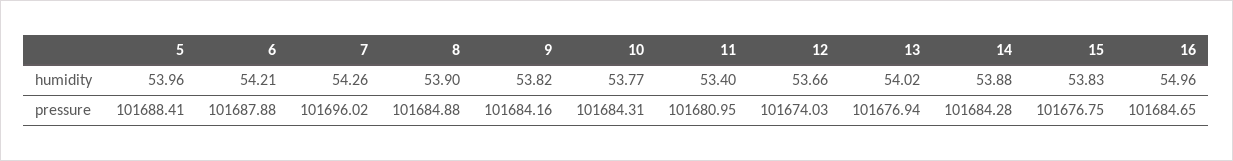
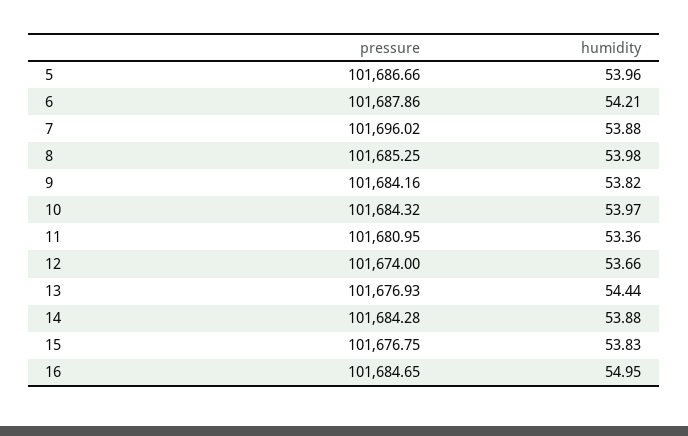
7, humidity: 54.26 -> 53.88
8, humidity: 53.9 -> 53.98
10, humidity: 53.77 -> 53.97
11, humidity: 53.4 -> 53.36
13, humidity: 54.02 -> 54.44
16, humidity: 54.96 -> 54.95
5, pressure: 101688.41 -> 101686.66
6, pressure: 101687.88 -> 101687.86
8, pressure: 101684.88 -> 101685.25
10, pressure: 101684.31 -> 101684.32
12, pressure: 101674.03 -> 101674
13, pressure: 101676.94 -> 101676.93

